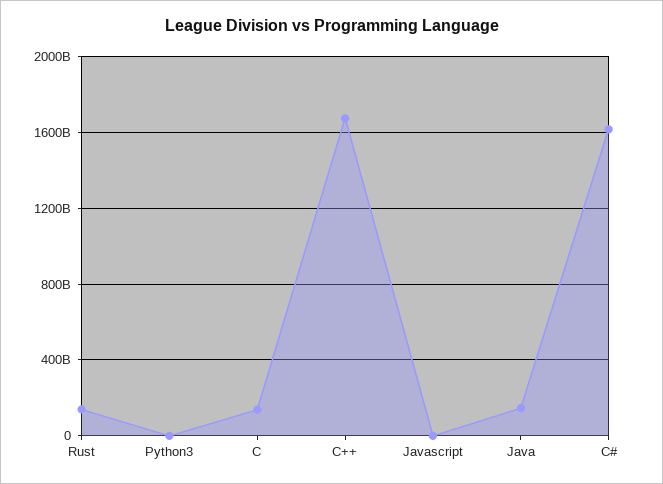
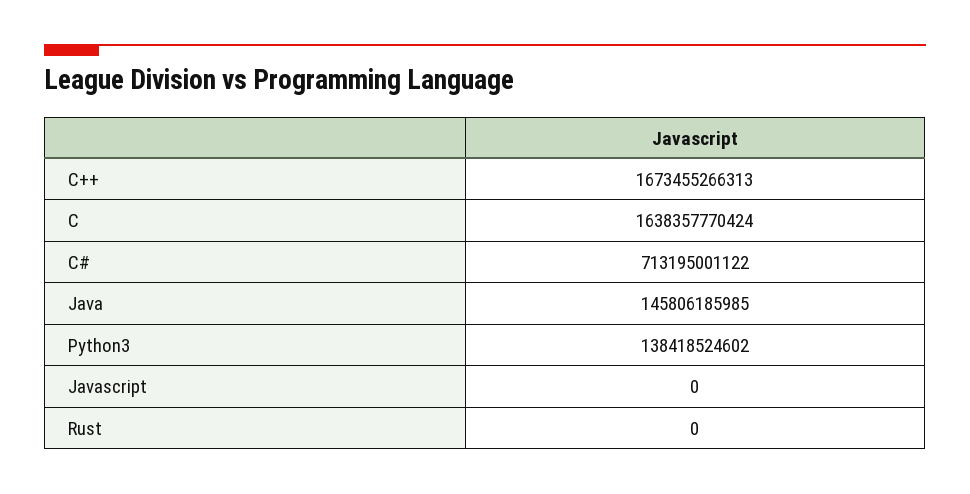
Rust: 150000000000 -> 0
Python3: 0 -> 138418524602
C: 150000000000 -> 1638357770424
C#: 1600000000000 -> 713195001122

